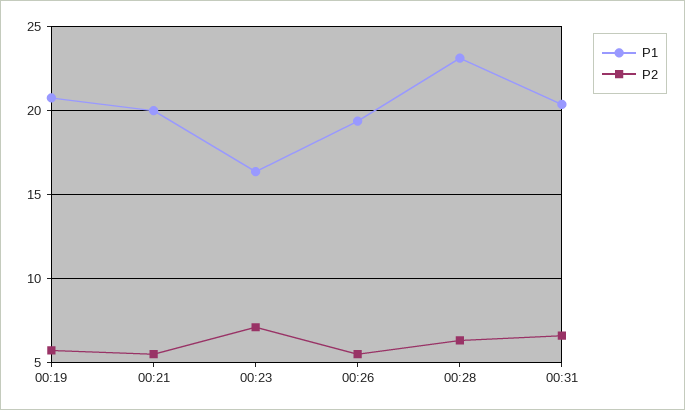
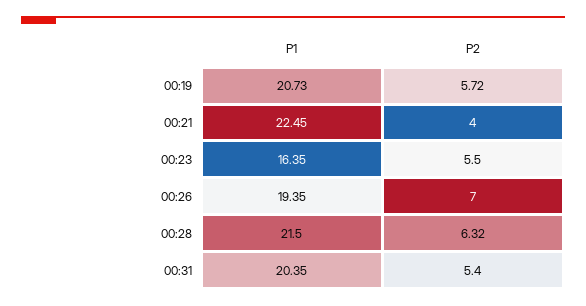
P1, 00:21: 20 -> 22.45
P2, 00:21: 5.5 -> 4
P2, 00:23: 7 -> 5.5
P2, 00:26: 5.5 -> 7
P1, 00:28: 23 -> 21.5
P2, 00:31: 6.5 -> 5.4

